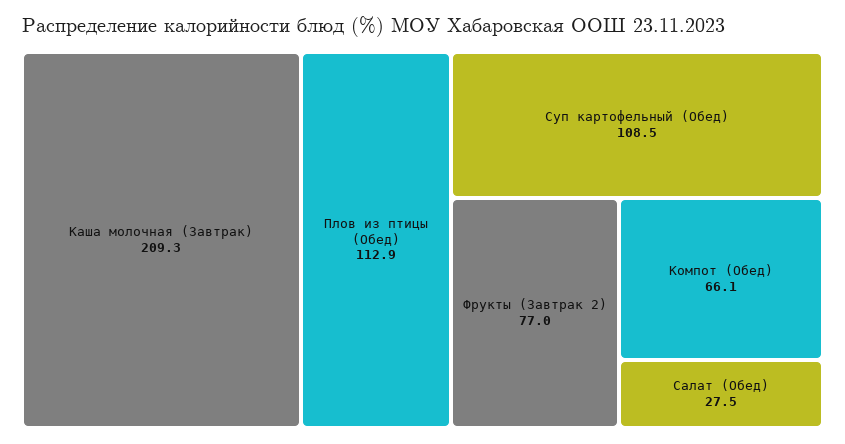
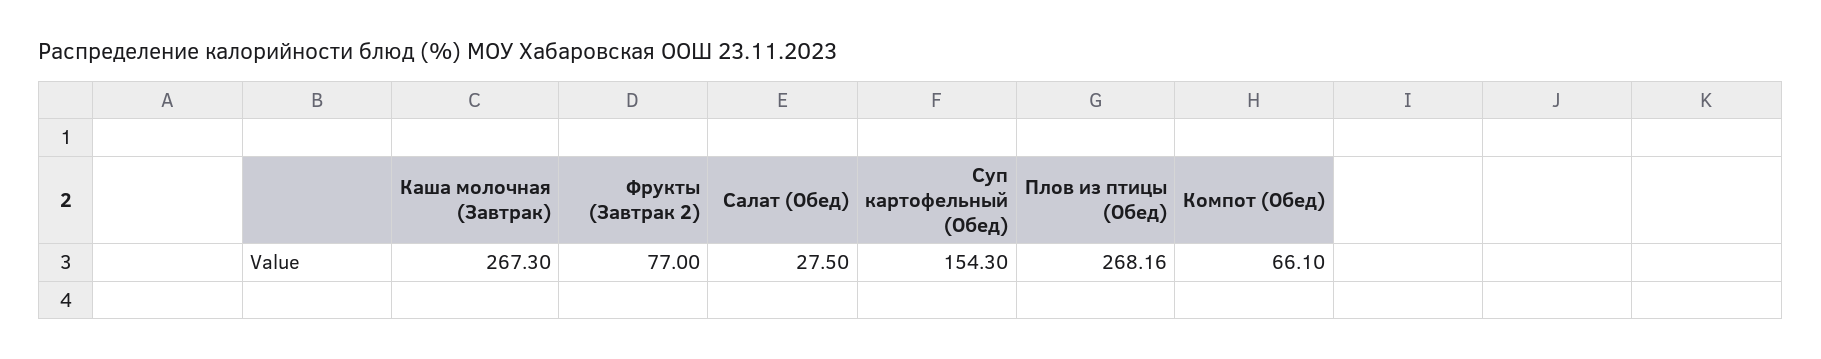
Каша молочная (Завтрак): 209.3 -> 267.3
Плов из птицы (Обед): 112.9 -> 268.16
Суп картофельный (Обед): 108.5 -> 154.3

